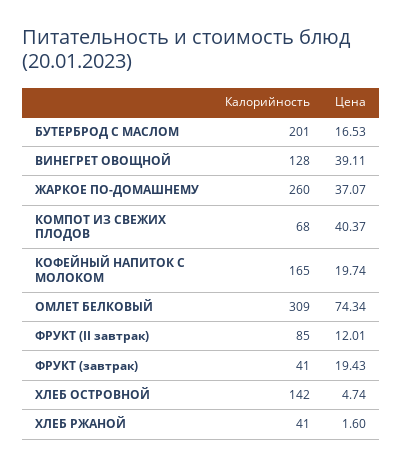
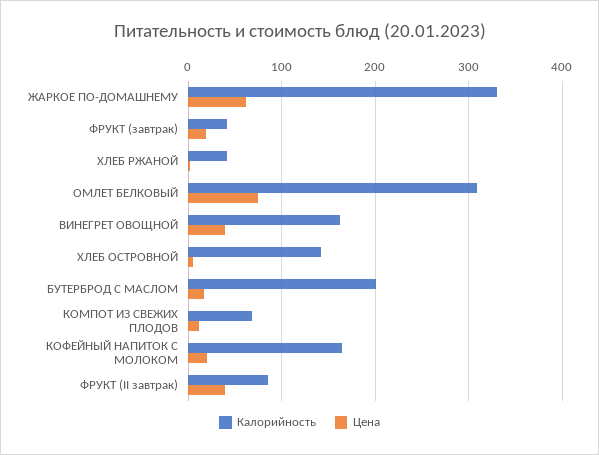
Калорийность, ВИНЕГРЕТ ОВОЩНОЙ: 128 -> 160
Калорийность, ЖАРКОЕ ПО-ДОМАШНЕМУ: 260 -> 330
Цена, ЖАРКОЕ ПО-ДОМАШНЕМУ: 37.07 -> 60
Цена, КОМПОТ ИЗ СВЕЖИХ ПЛОДОВ: 40.37 -> 10
Цена, ФРУКТ (II завтрак): 12.01 -> 40

